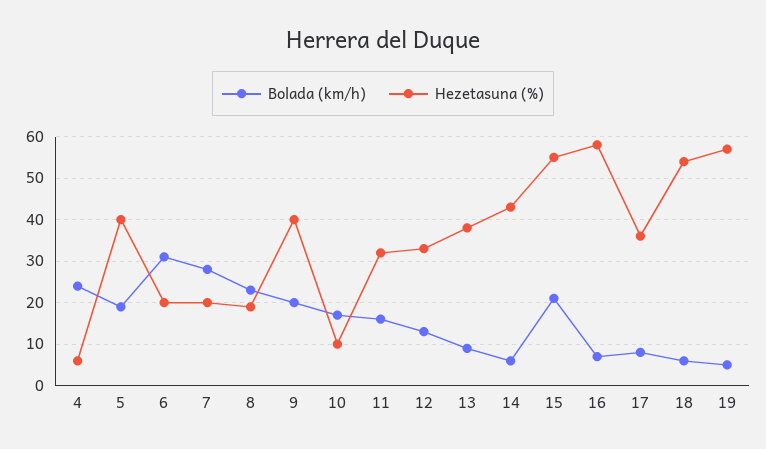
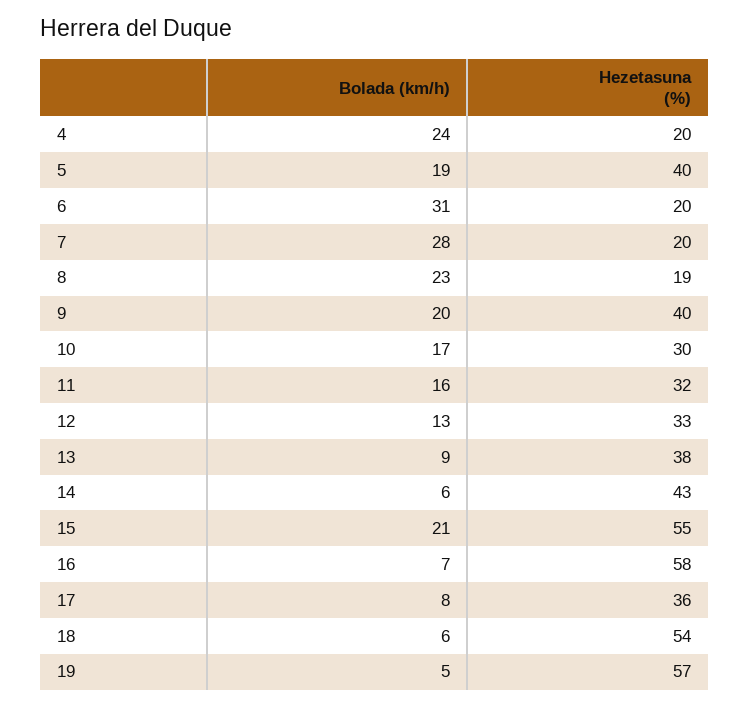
Hezetasuna (%), 4: 5 -> 20
Hezetasuna (%), 10: 10 -> 30

